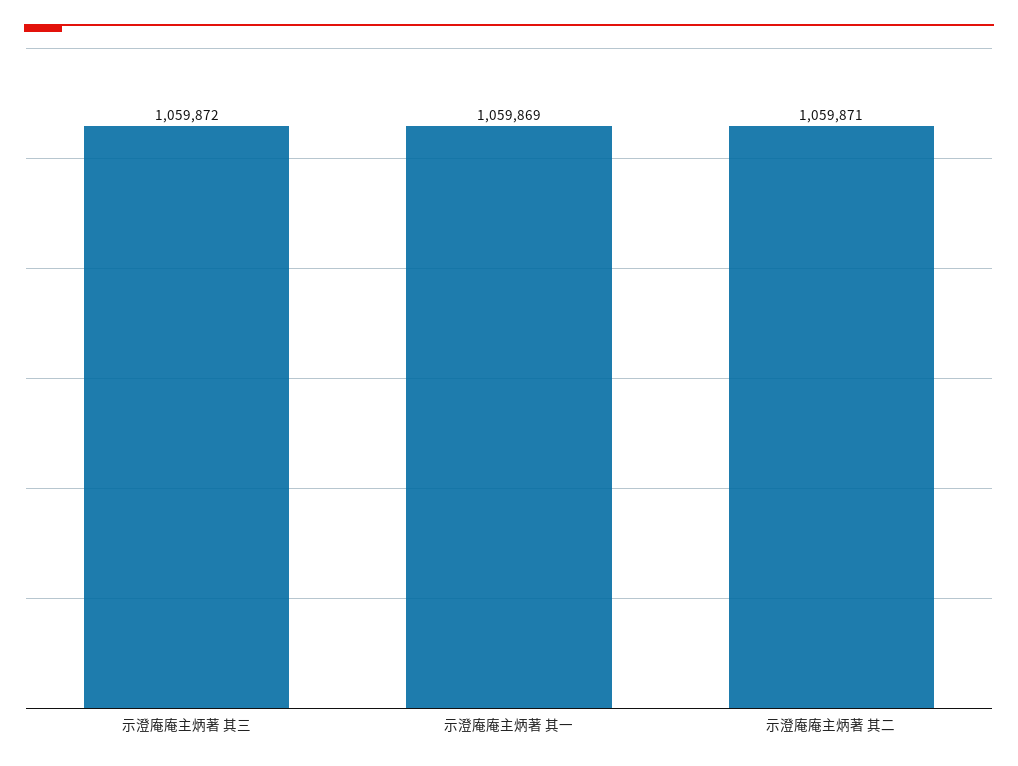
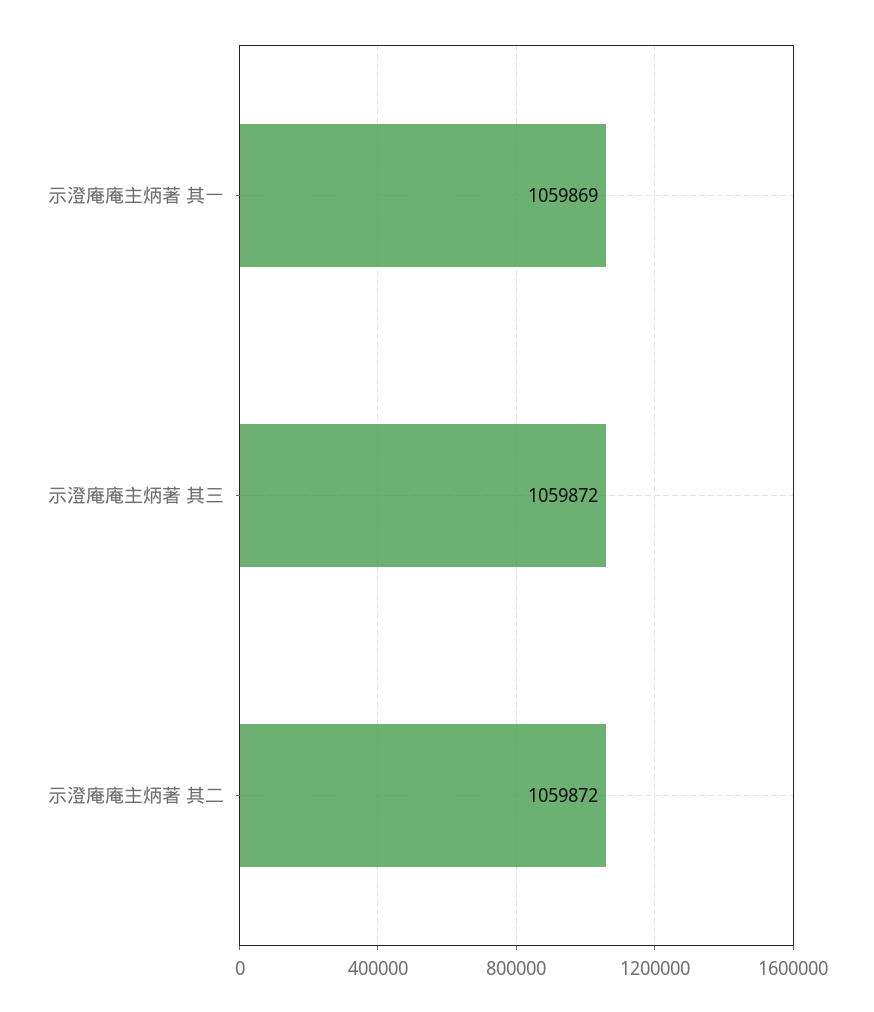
示澄庵庵主炳著 其二: 1059871 -> 1059872

